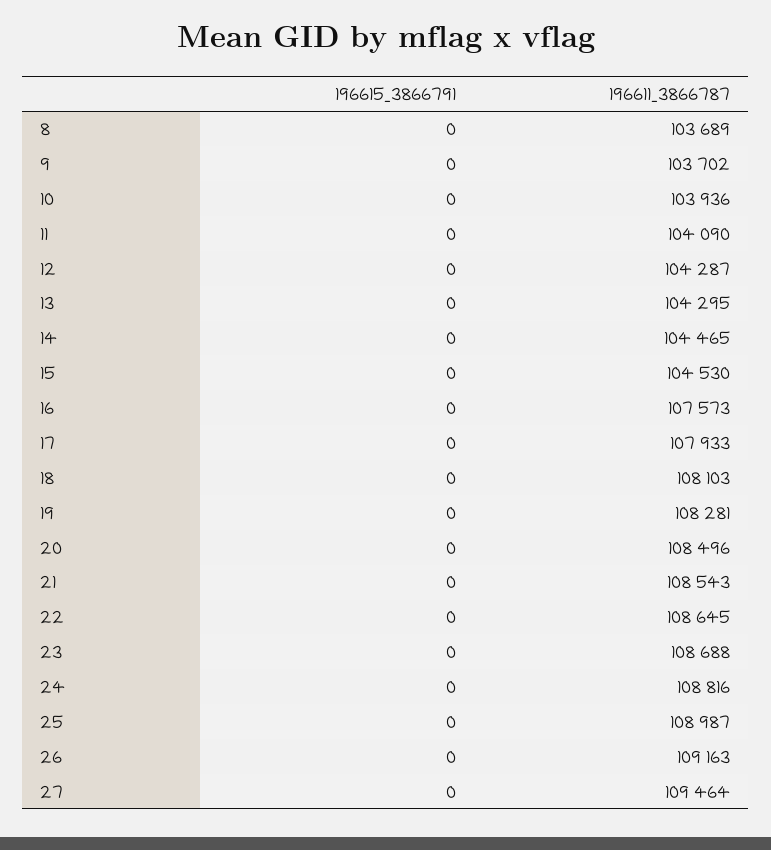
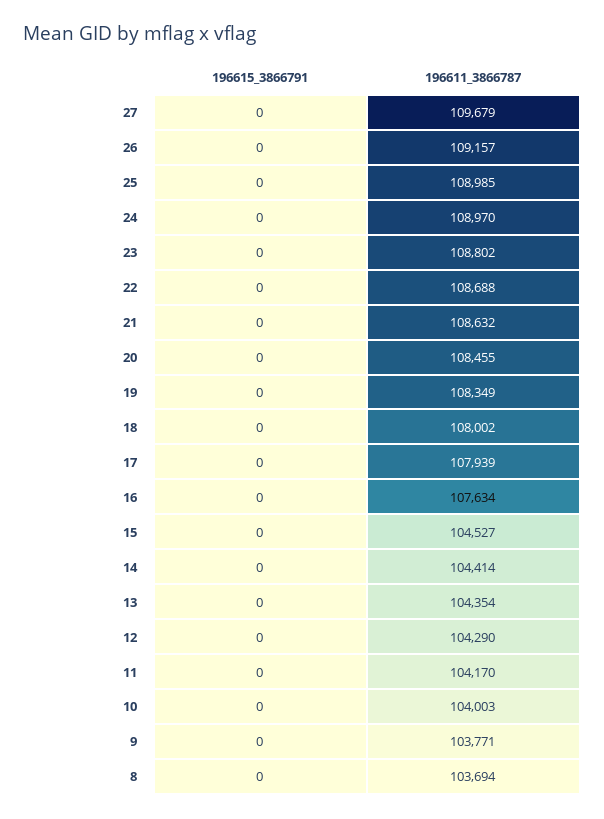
196611_3866787, 8: 103689 -> 103694
196611_3866787, 9: 103702 -> 103771
196611_3866787, 10: 103936 -> 104003
196611_3866787, 11: 104090 -> 104170
196611_3866787, 12: 104287 -> 104290
196611_3866787, 13: 104295 -> 104354
196611_3866787, 14: 104465 -> 104414
196611_3866787, 15: 104530 -> 104527
196611_3866787, 16: 107573 -> 107634
196611_3866787, 17: 107933 -> 107939
196611_3866787, 18: 108103 -> 108002
196611_3866787, 19: 108281 -> 108349
196611_3866787, 20: 108496 -> 108455
196611_3866787, 21: 108543 -> 108632
196611_3866787, 22: 108645 -> 108688
196611_3866787, 23: 108688 -> 108802
196611_3866787, 24: 108816 -> 108970
196611_3866787, 25: 108987 -> 108985
196611_3866787, 26: 109163 -> 109157
196611_3866787, 27: 109464 -> 109679

